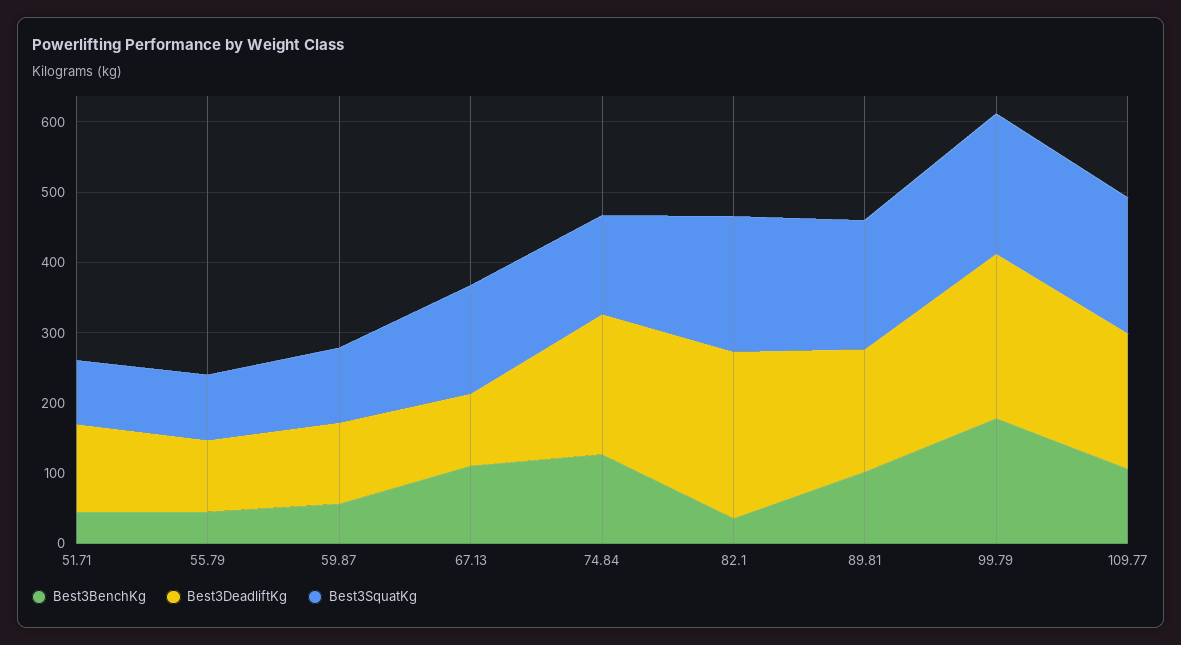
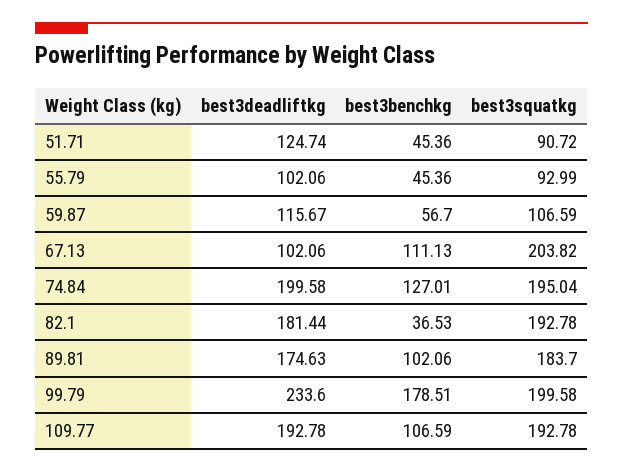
Best3SquatKg, 67.13: 160 -> 203.82
Best3SquatKg, 74.84: 140 -> 195.04
Best3DeadliftKg, 82.1: 240 -> 181.44

